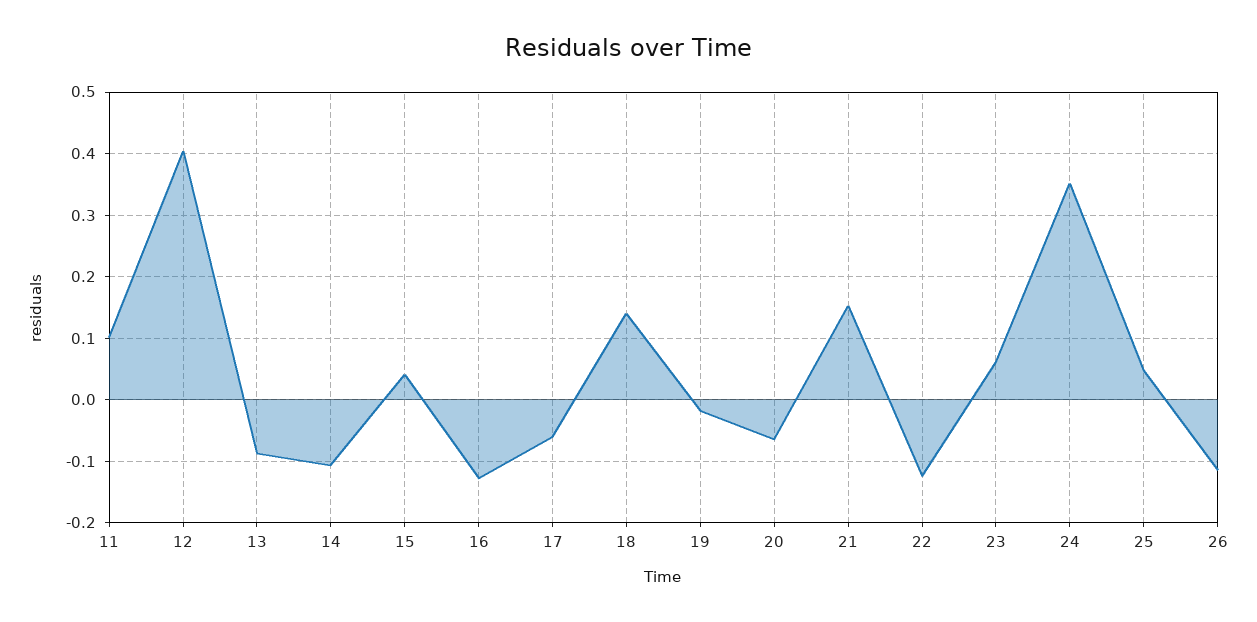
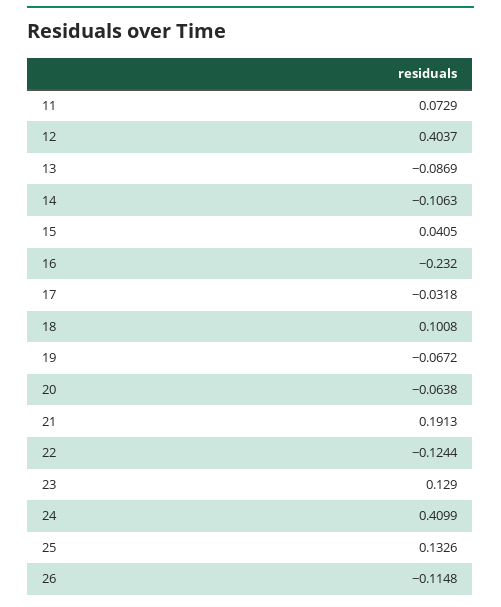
11: 0.1 -> 0.0729
16: -0.13 -> -0.232
17: -0.06 -> -0.0318
18: 0.14 -> 0.1008
19: -0.02 -> -0.0672
21: 0.15 -> 0.1913
23: 0.06 -> 0.129
24: 0.35 -> 0.4099
25: 0.05 -> 0.1326

